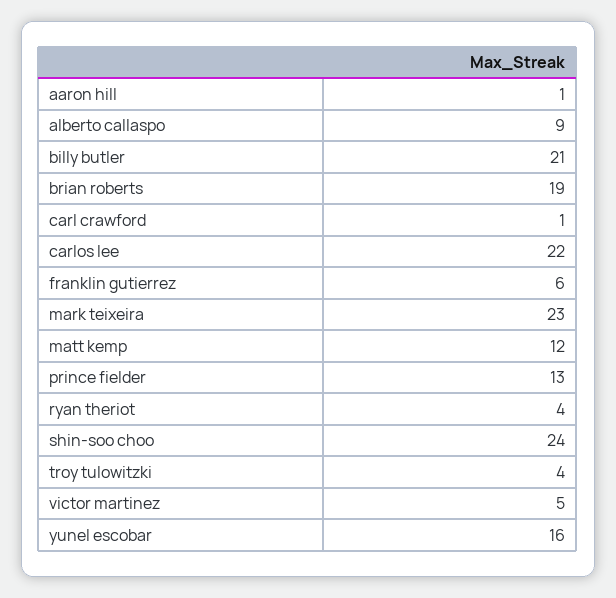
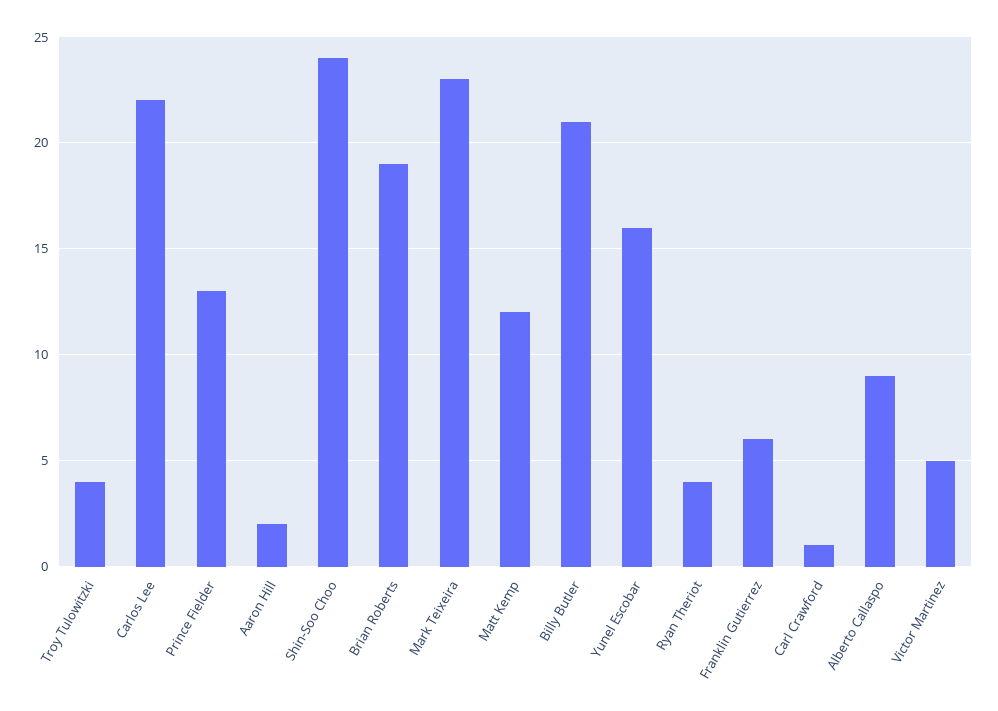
aaron hill: 1 -> 2

